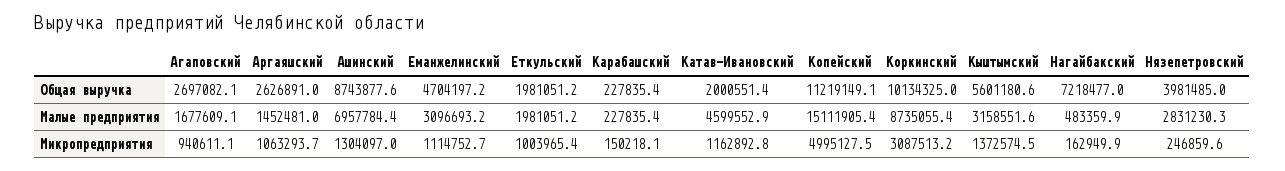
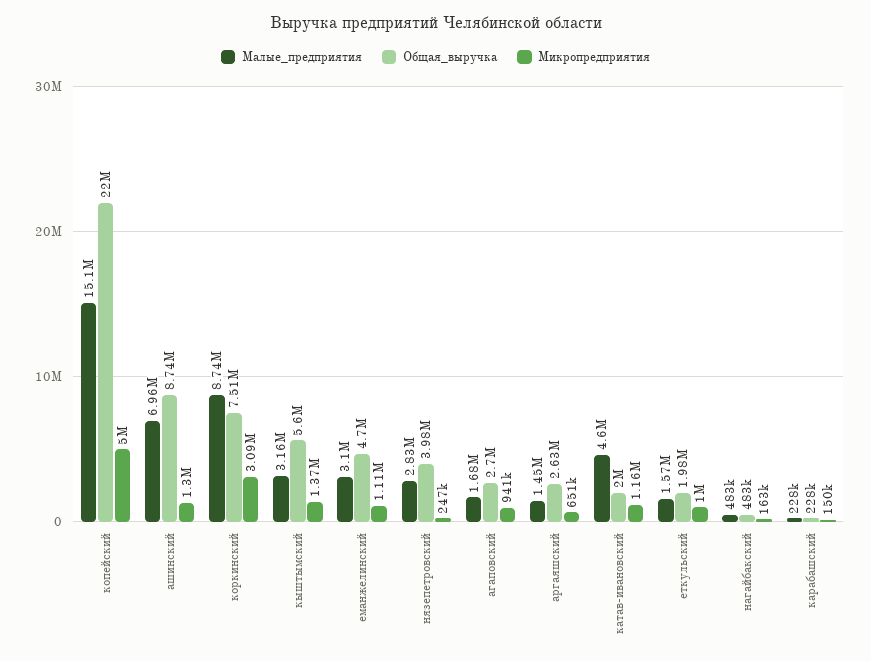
Общая выручка, Копейский: 11219149.1 -> 22000000
Общая выручка, Коркинский: 10134325 -> 7510000
Общая выручка, Нагайбакский: 7218477 -> 483000
Малые предприятия, Еткульский: 1981051.2 -> 1570000
Микропредприятия, Аргаяшский: 1063293.7 -> 651000

